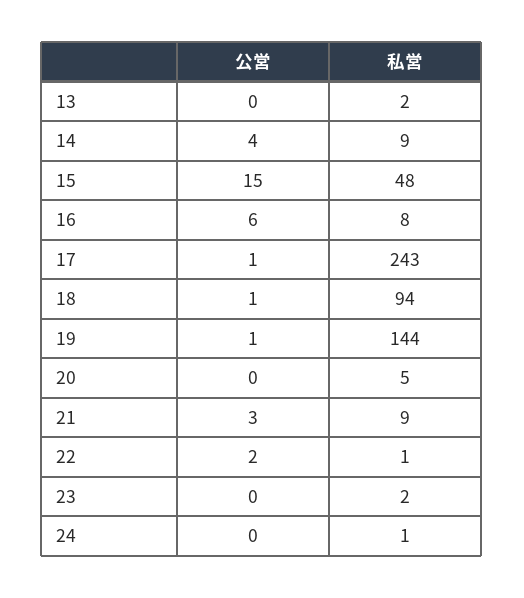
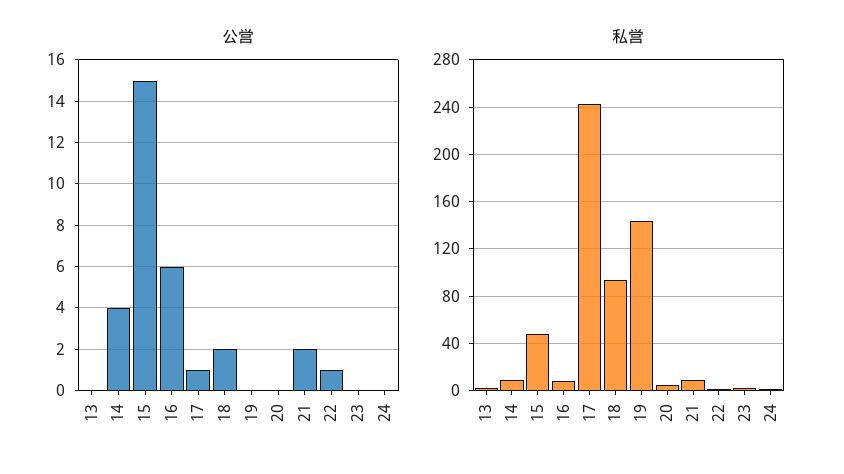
公営, 18: 1 -> 2
公営, 19: 1 -> 0
公営, 21: 3 -> 2
公営, 22: 2 -> 1

